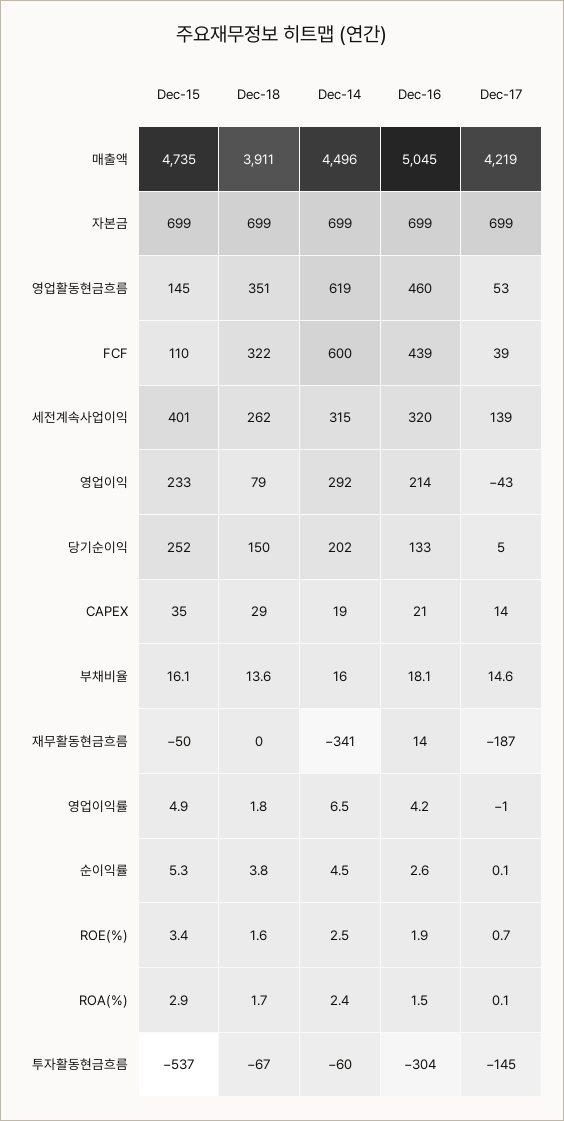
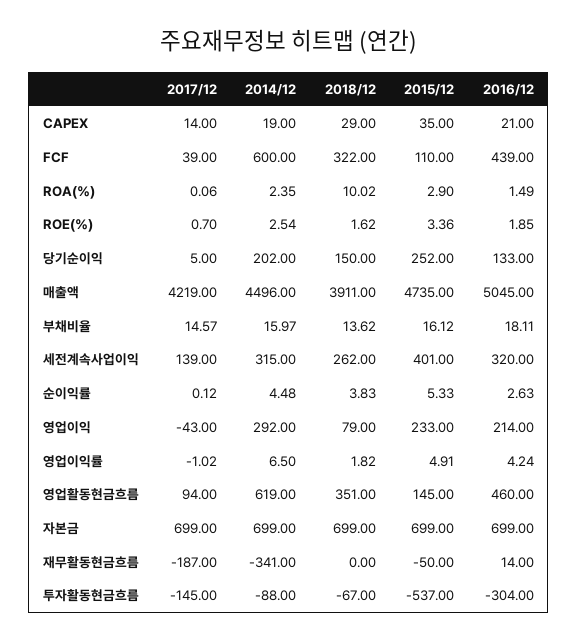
Dec-17, 영업활동현금흐름: 53 -> 94
Dec-18, ROA(%): 1.7 -> 10.02
Dec-14, 투자활동현금흐름: -60 -> -88

